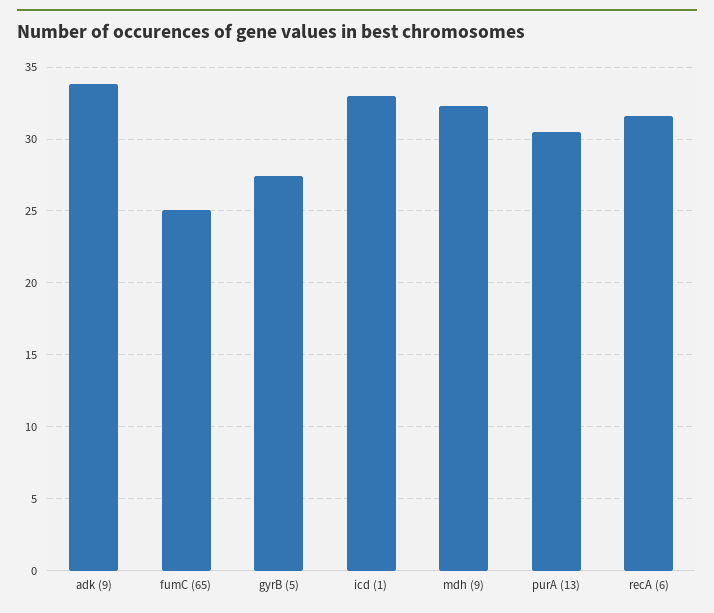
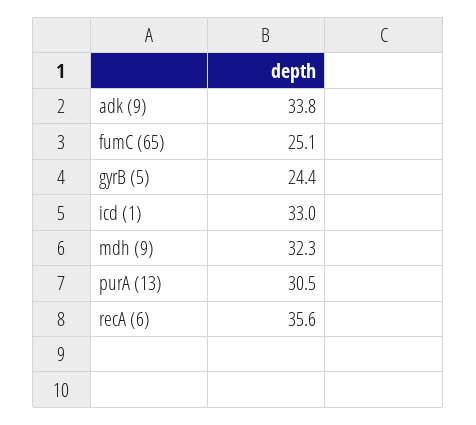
gyrB (5): 27.5 -> 24.4
recA (6): 31.5 -> 35.6

